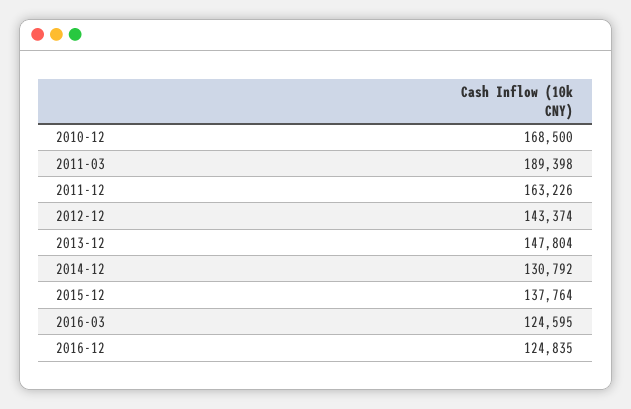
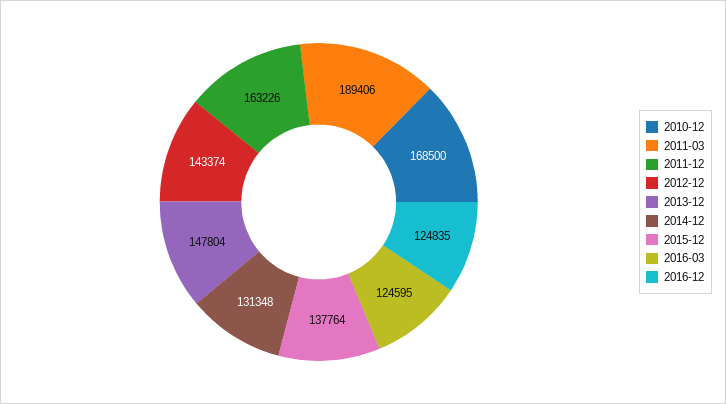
2011-03: 189398 -> 189406
2014-12: 130792 -> 131348

